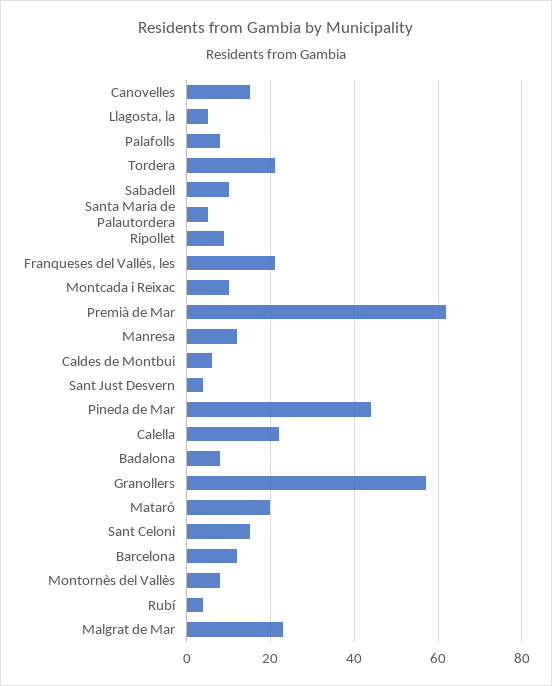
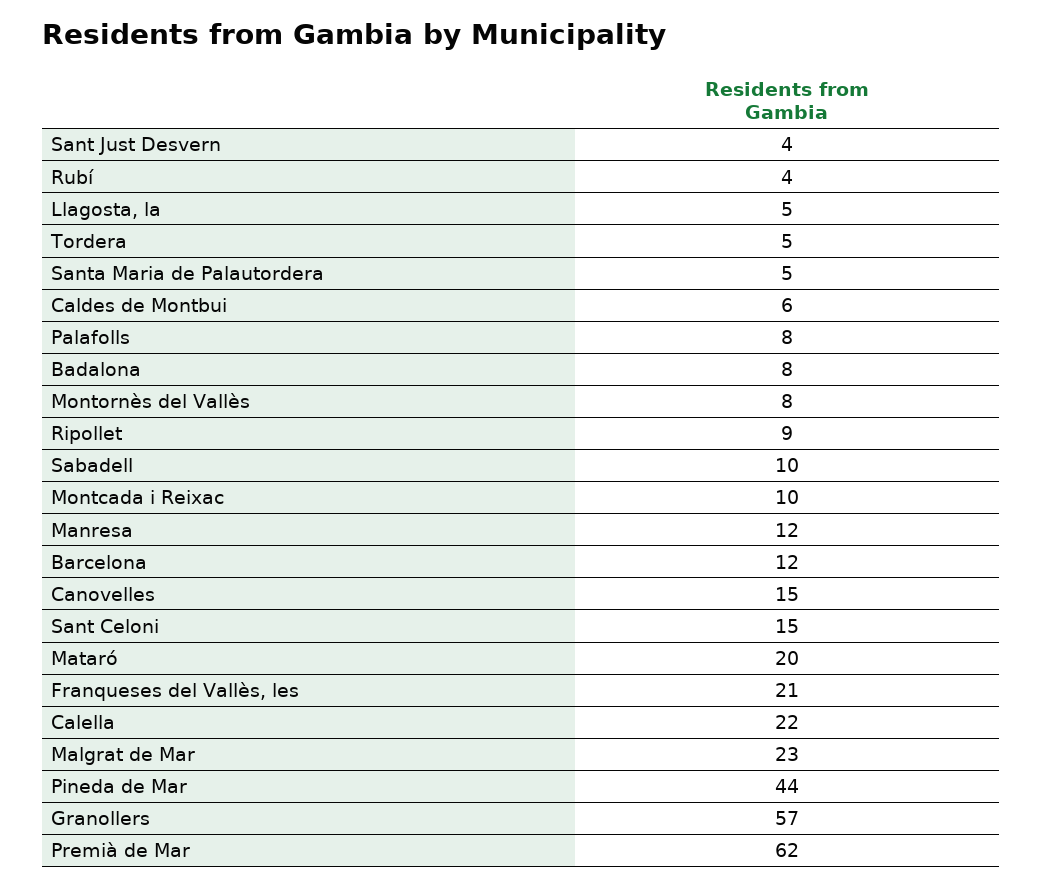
Tordera: 20 -> 5

